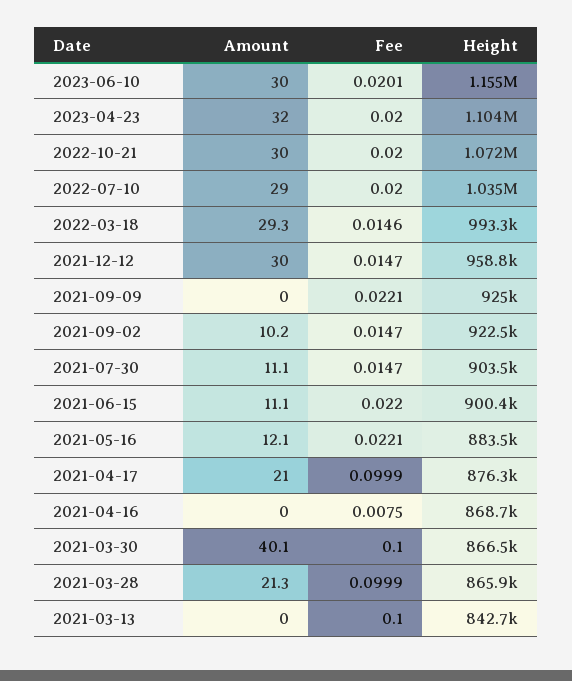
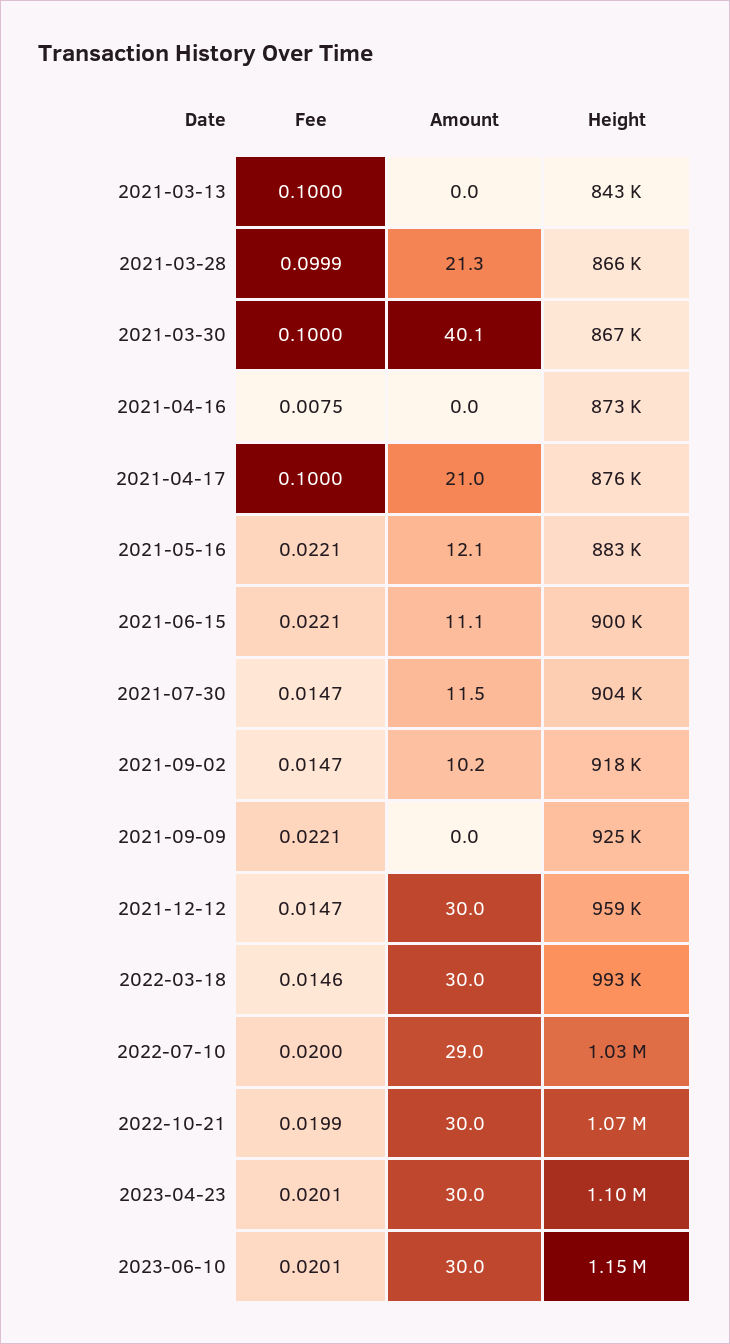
Amount, 2023-04-23: 32 -> 30
Fee, 2023-04-23: 0.02 -> 0.0201
Fee, 2022-10-21: 0.02 -> 0.0199
Amount, 2022-03-18: 29.3 -> 30
Height, 2021-09-02: 922500 -> 918000
Amount, 2021-07-30: 11.1 -> 11.5
Fee, 2021-06-15: 0.022 -> 0.0221
Fee, 2021-04-17: 0.0999 -> 0.1
Height, 2021-04-16: 868700 -> 873000

